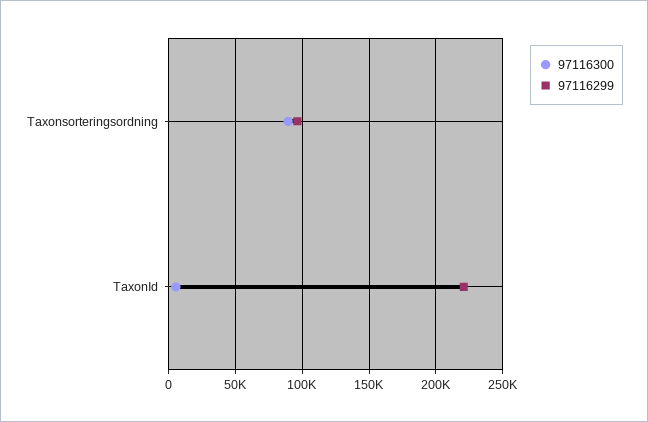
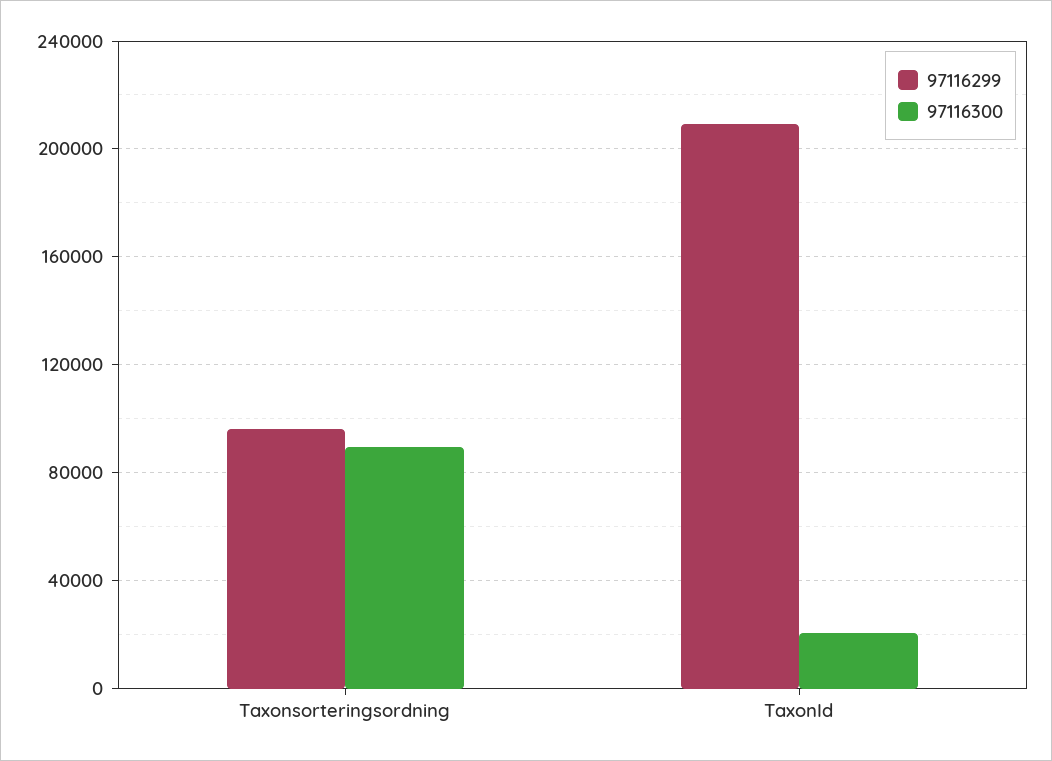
97116300, TaxonId: 5000 -> 20000
97116299, TaxonId: 220000 -> 210000

